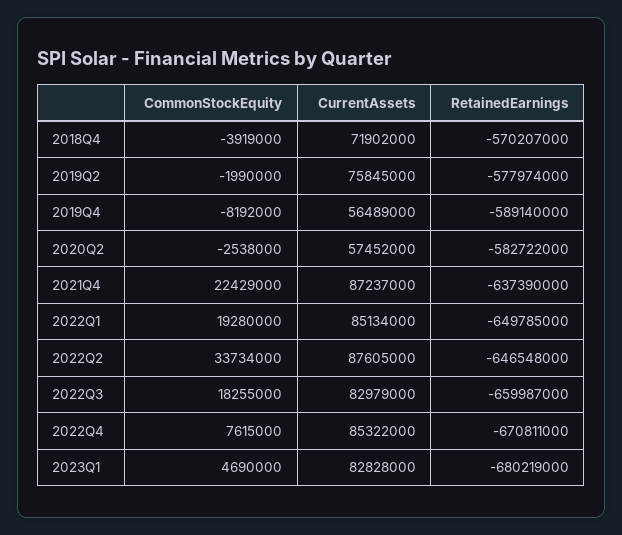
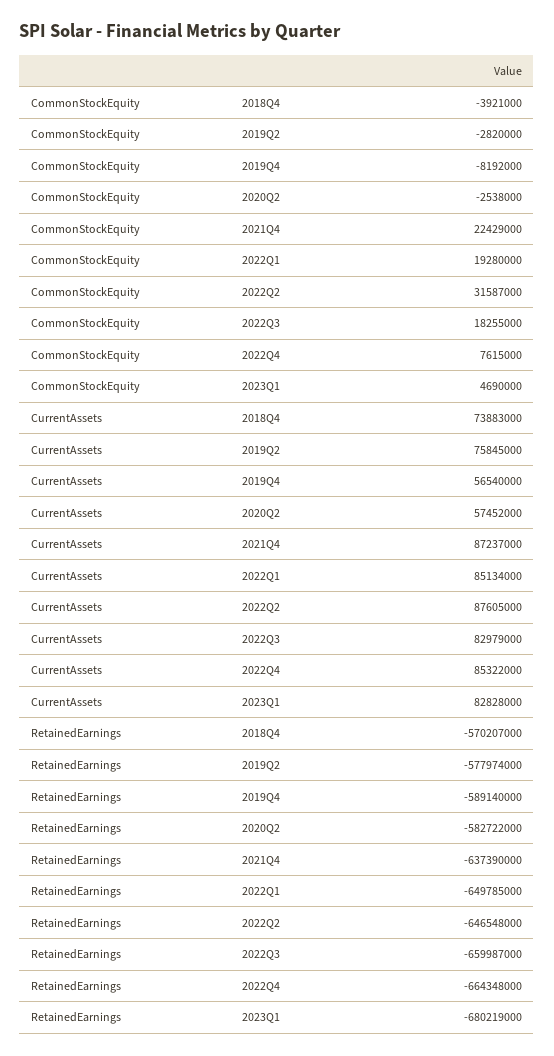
CommonStockEquity, 2018Q4: -3919000 -> -3921000
CurrentAssets, 2018Q4: 71902000 -> 73883000
CommonStockEquity, 2019Q2: -1990000 -> -2820000
CurrentAssets, 2019Q4: 56489000 -> 56540000
CommonStockEquity, 2022Q2: 33734000 -> 31587000
RetainedEarnings, 2022Q4: -670811000 -> -664348000

